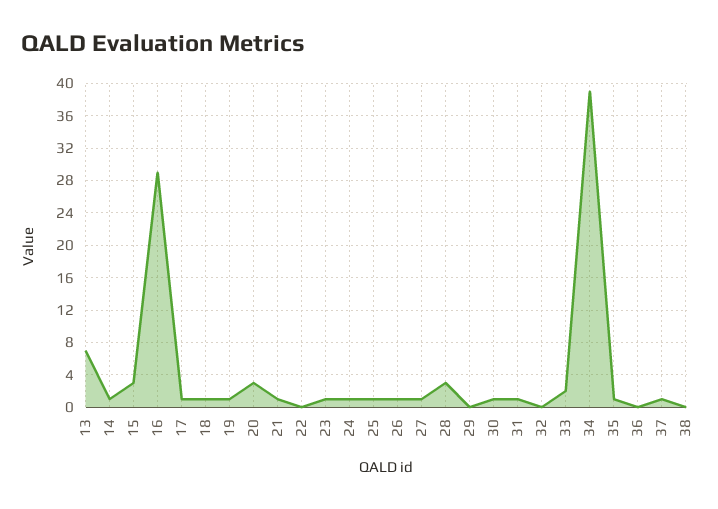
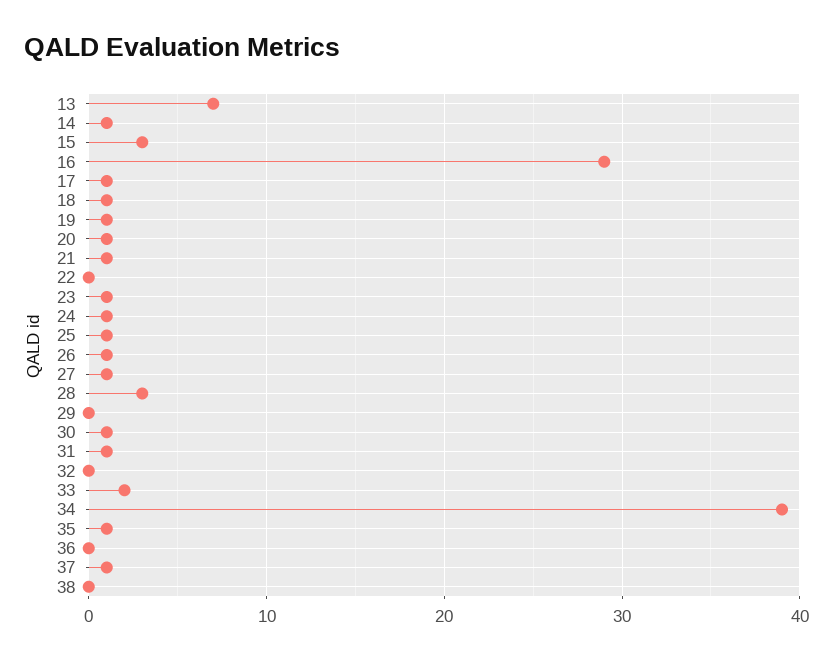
20: 3 -> 1

